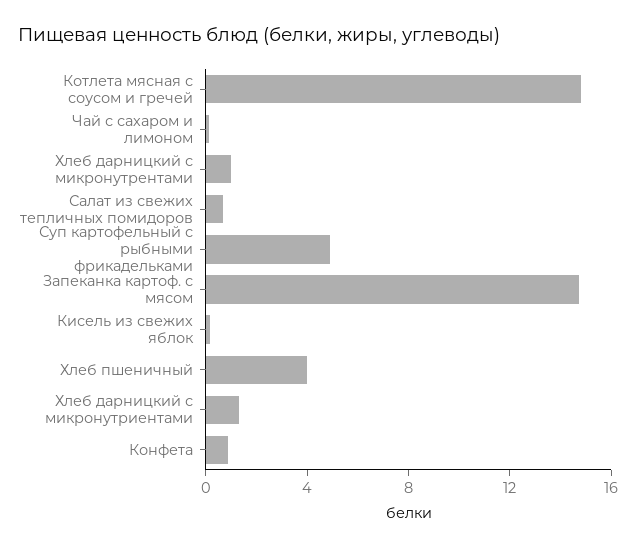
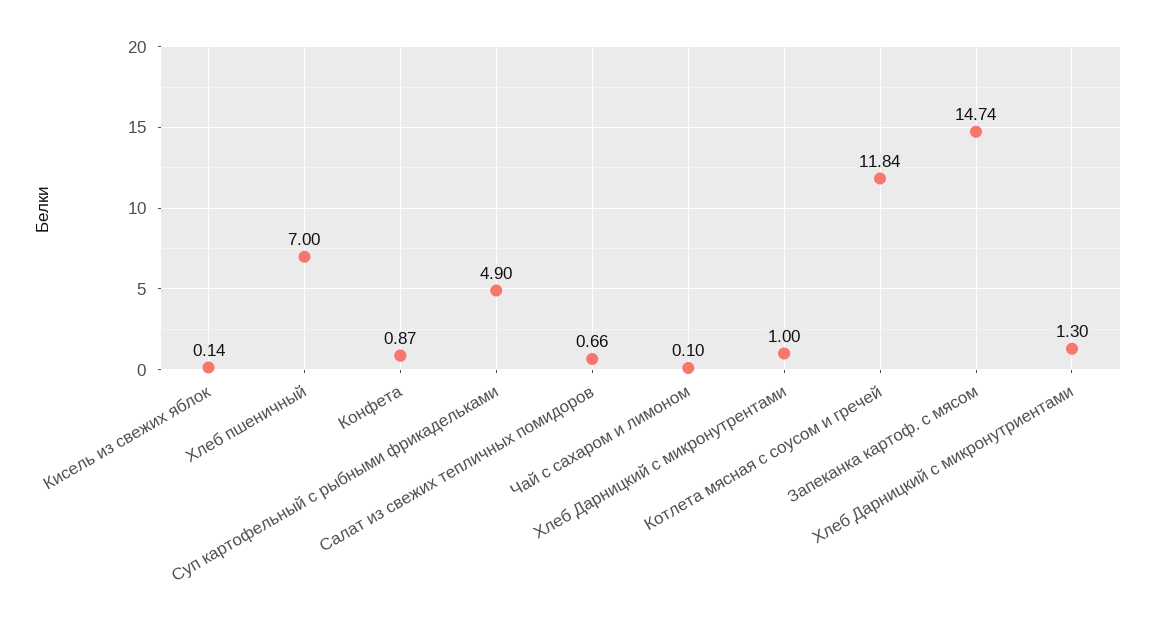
Котлета мясная с соусом и гречей: 15 -> 11.84
Хлеб пшеничный: 4 -> 7

